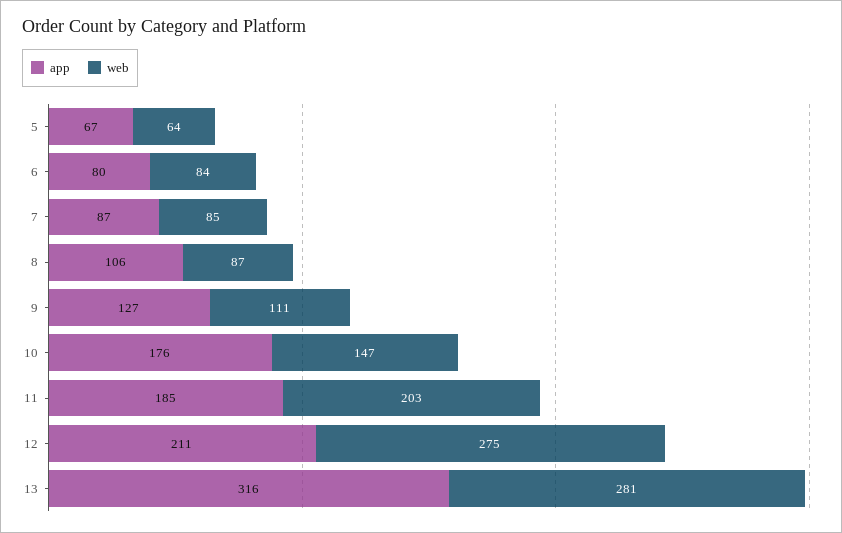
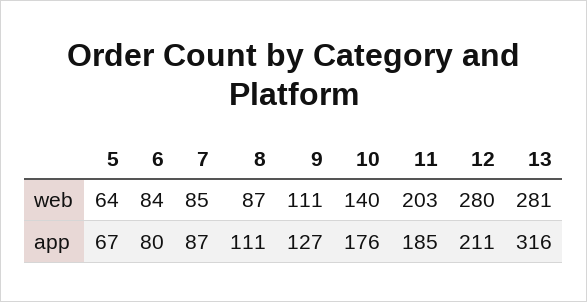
app, 8: 106 -> 111
web, 10: 147 -> 140
web, 12: 275 -> 280

